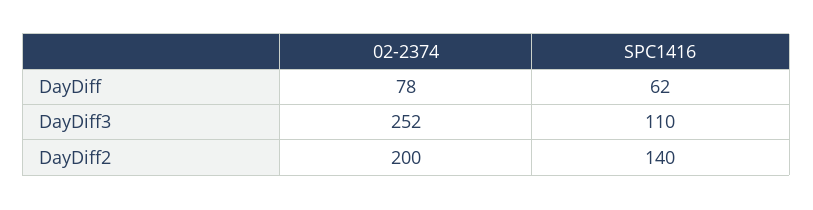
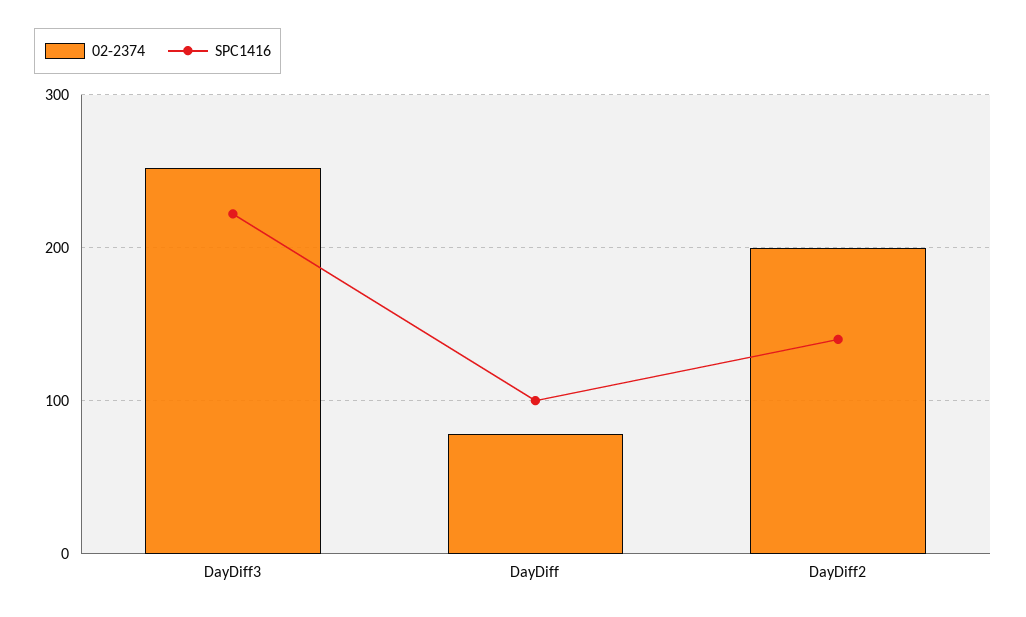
SPC1416, DayDiff: 62 -> 100
SPC1416, DayDiff3: 110 -> 220

